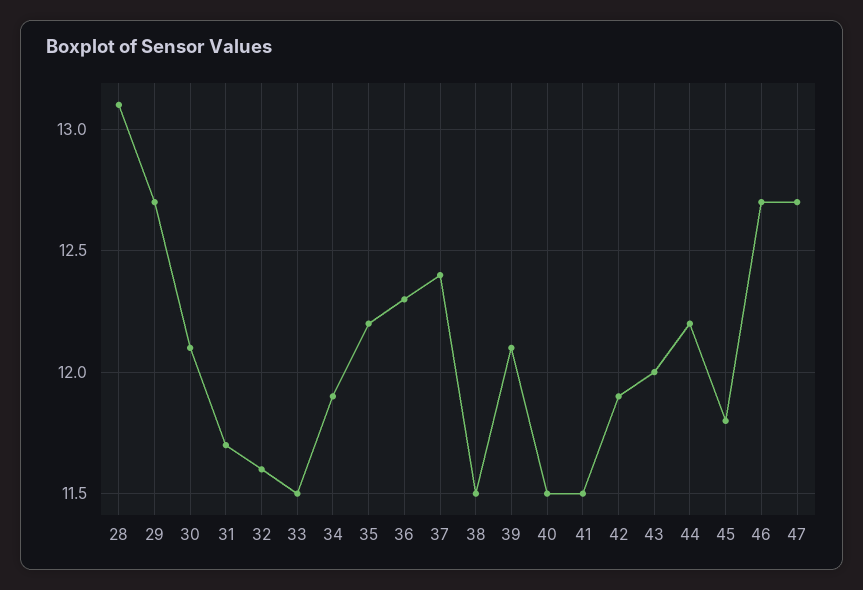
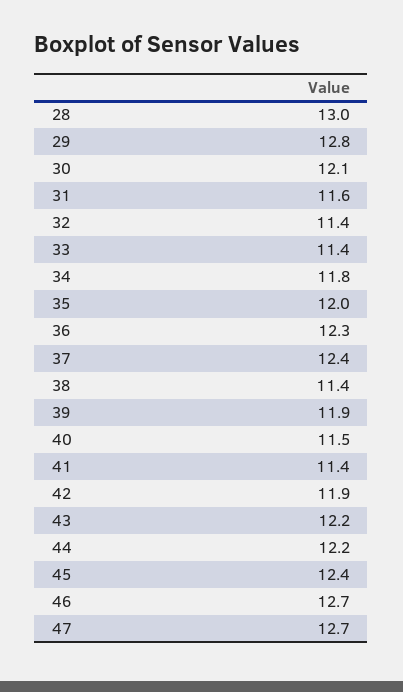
28: 13.1 -> 13
29: 12.7 -> 12.8
31: 11.7 -> 11.6
32: 11.6 -> 11.4
33: 11.5 -> 11.4
34: 11.9 -> 11.8
35: 12.2 -> 12
38: 11.5 -> 11.4
39: 12.1 -> 11.9
41: 11.5 -> 11.4
43: 12 -> 12.2
45: 11.8 -> 12.4

